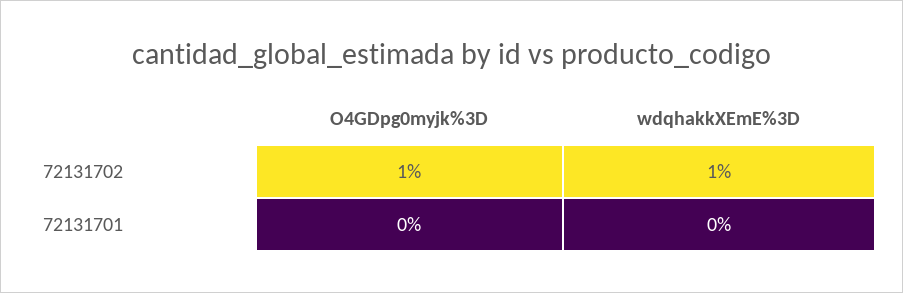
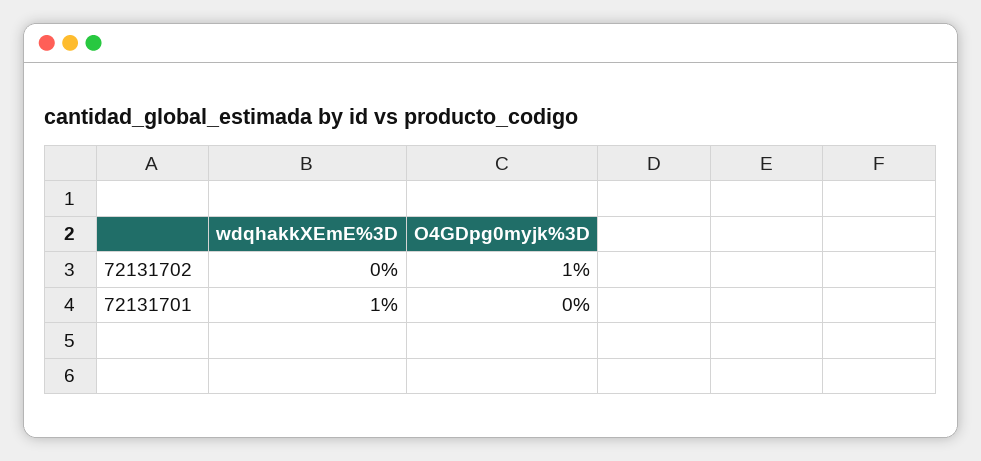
wdqhakkXEmE%3D, 72131702: 1 -> 0
wdqhakkXEmE%3D, 72131701: 0 -> 1

